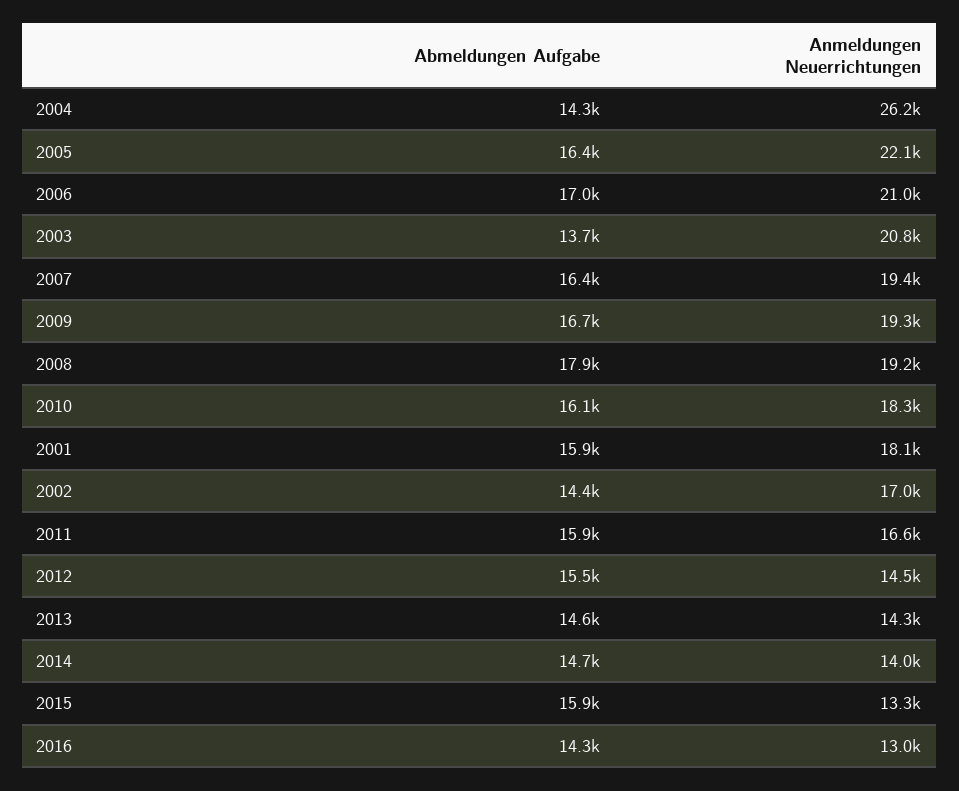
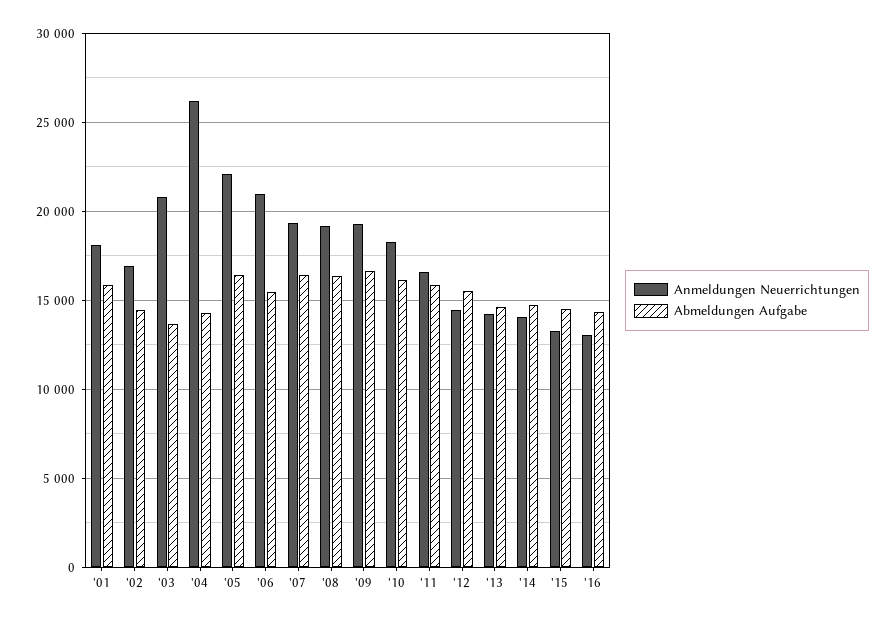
Abmeldungen Aufgabe, 2006: 17000 -> 15500
Abmeldungen Aufgabe, 2008: 17900 -> 16500
Abmeldungen Aufgabe, 2015: 15900 -> 14500

